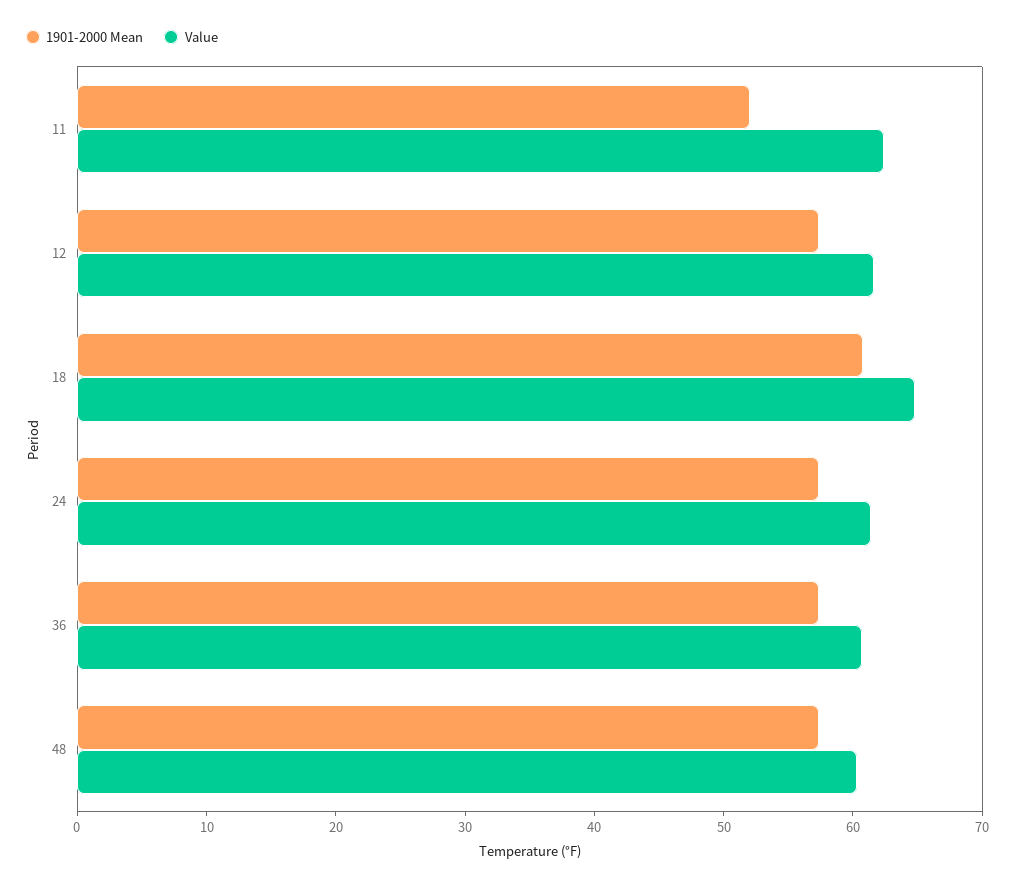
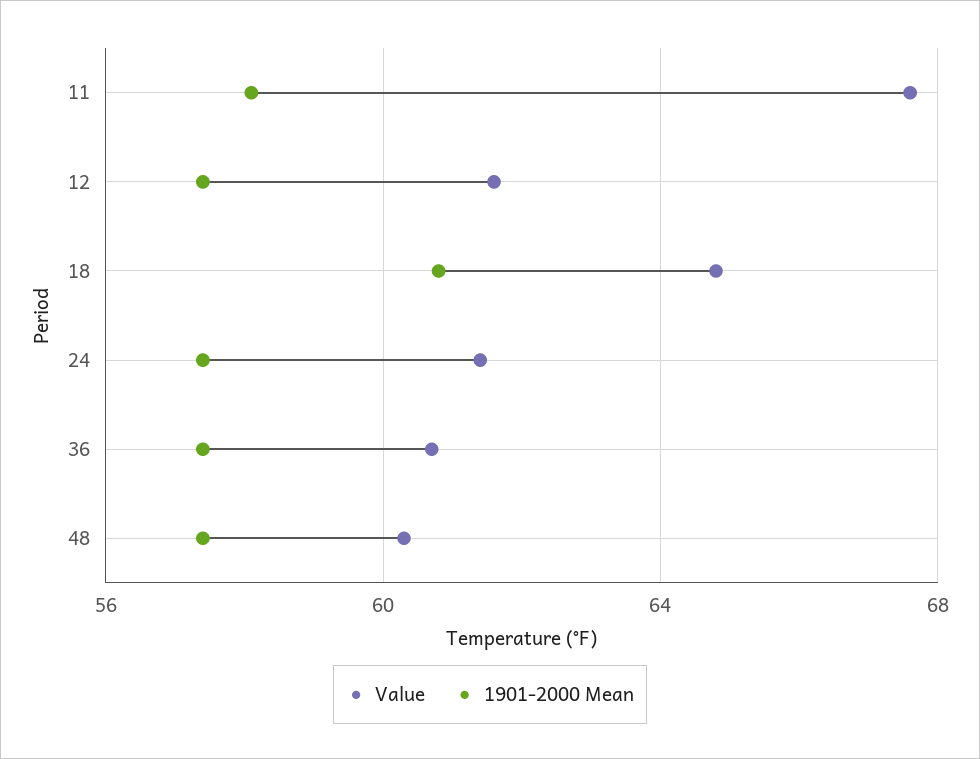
1901-2000 Mean, 11: 52 -> 58
Value, 11: 62 -> 67.5

